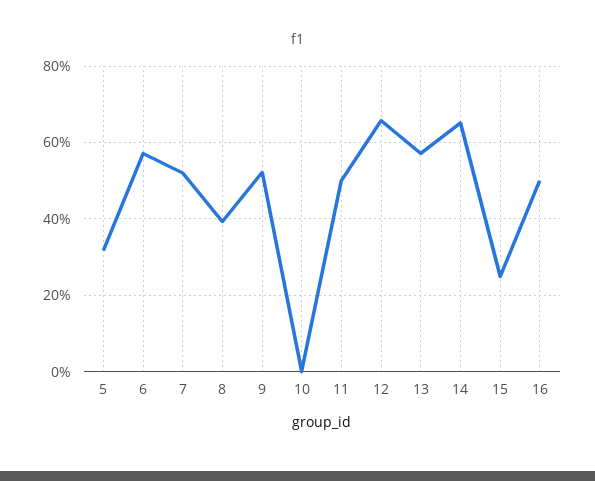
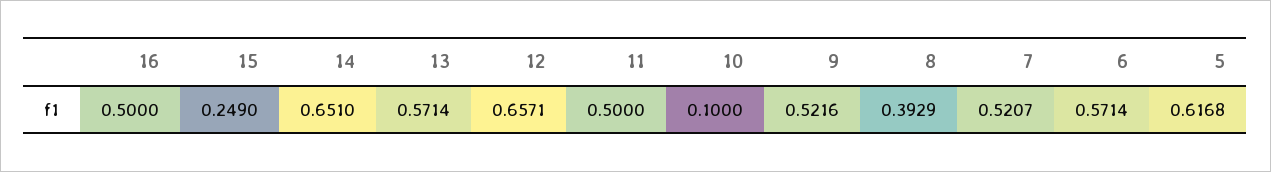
5: 0.32 -> 0.6168
10: 0 -> 0.1

